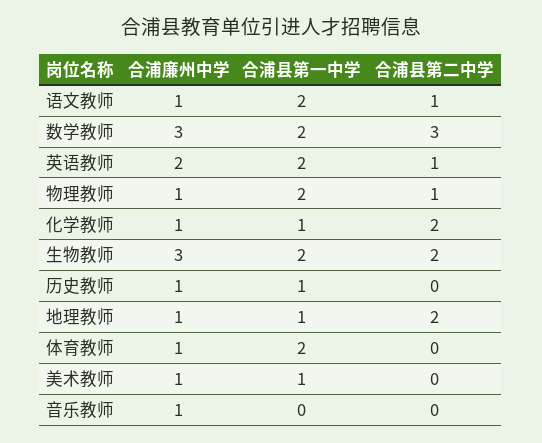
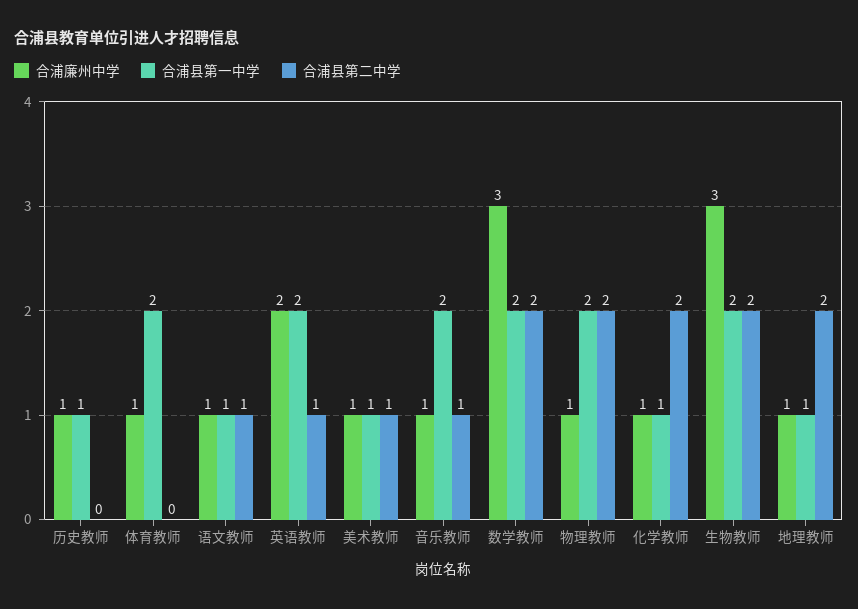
合浦县第一中学, 语文教师: 2 -> 1
合浦县第二中学, 数学教师: 3 -> 2
合浦县第二中学, 物理教师: 1 -> 2
合浦县第二中学, 美术教师: 0 -> 1
合浦县第一中学, 音乐教师: 0 -> 2
合浦县第二中学, 音乐教师: 0 -> 1

